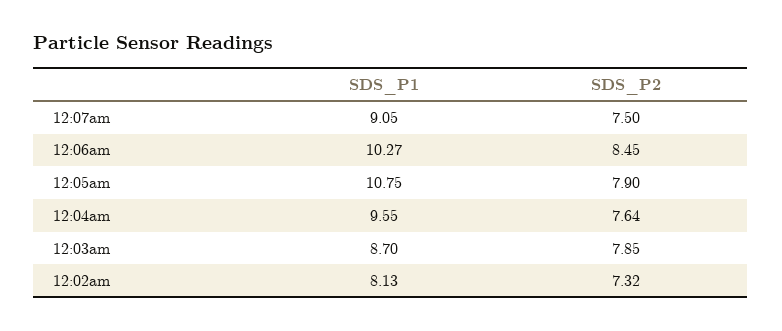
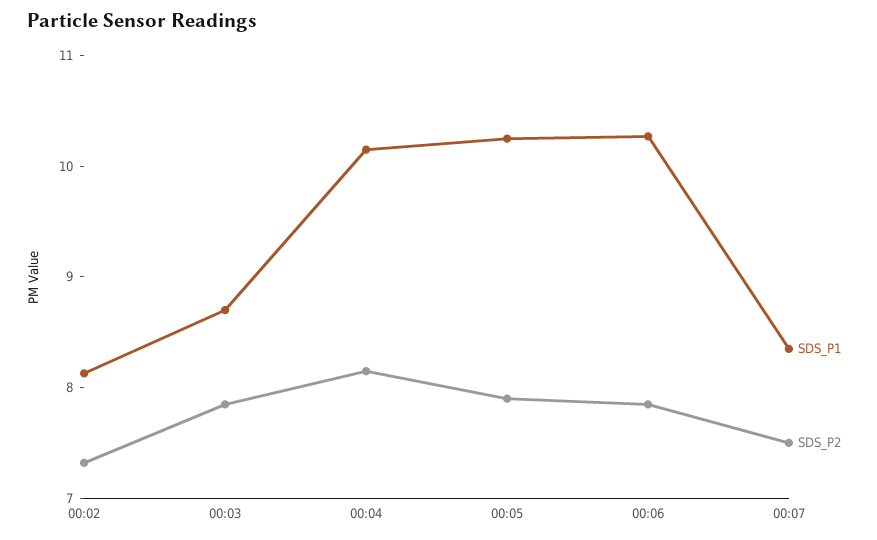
SDS_P1, 12:07am: 9.05 -> 8.4
SDS_P2, 12:06am: 8.45 -> 7.8
SDS_P1, 12:05am: 10.75 -> 10.2
SDS_P1, 12:04am: 9.55 -> 10.2
SDS_P2, 12:04am: 7.64 -> 8.2

